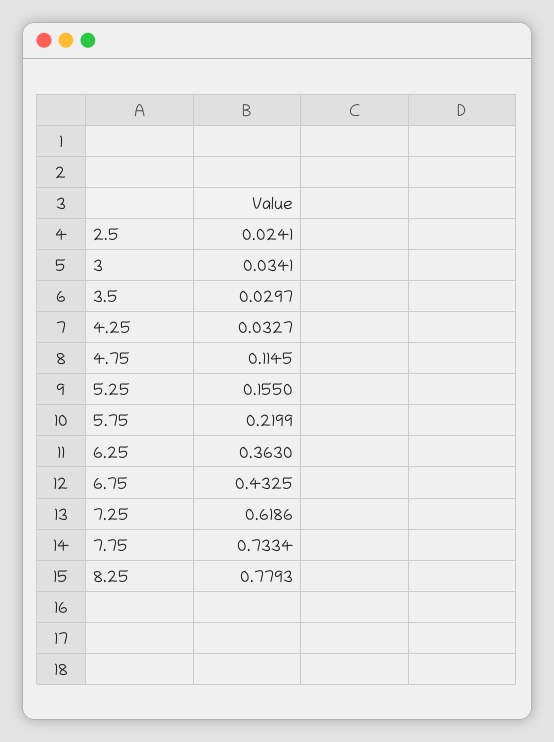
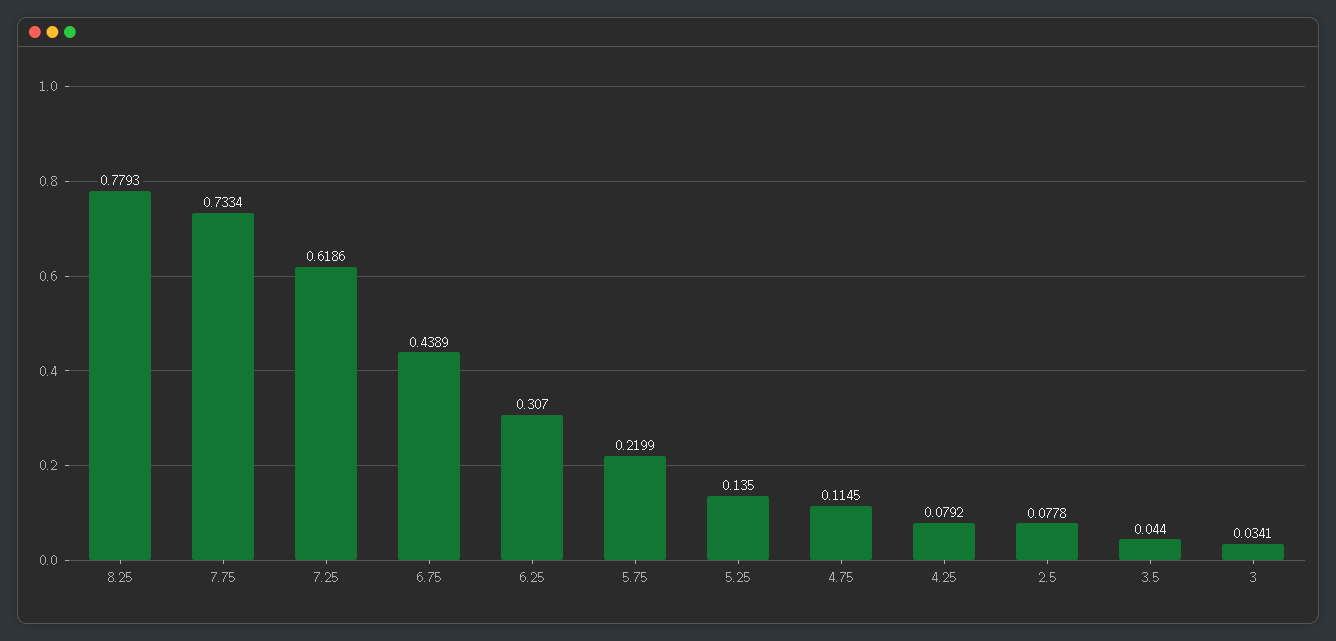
2.5: 0.0241 -> 0.0778
3.5: 0.0297 -> 0.044
4.25: 0.0327 -> 0.0792
5.25: 0.155 -> 0.135
6.25: 0.363 -> 0.307
6.75: 0.4325 -> 0.4389

